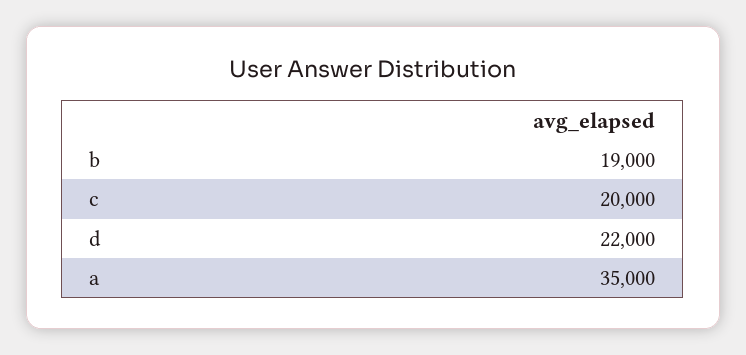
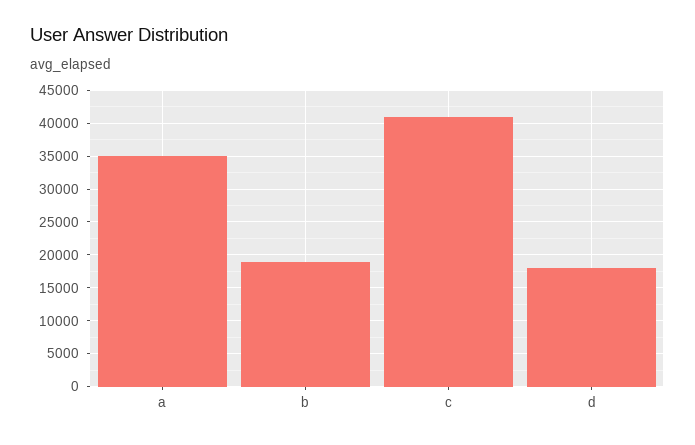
c: 20000 -> 41000
d: 22000 -> 18000

